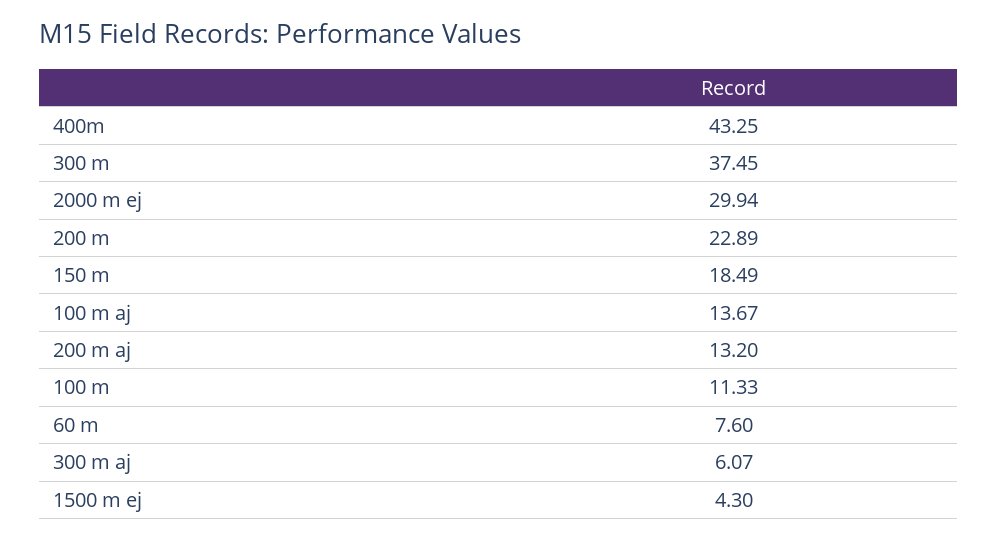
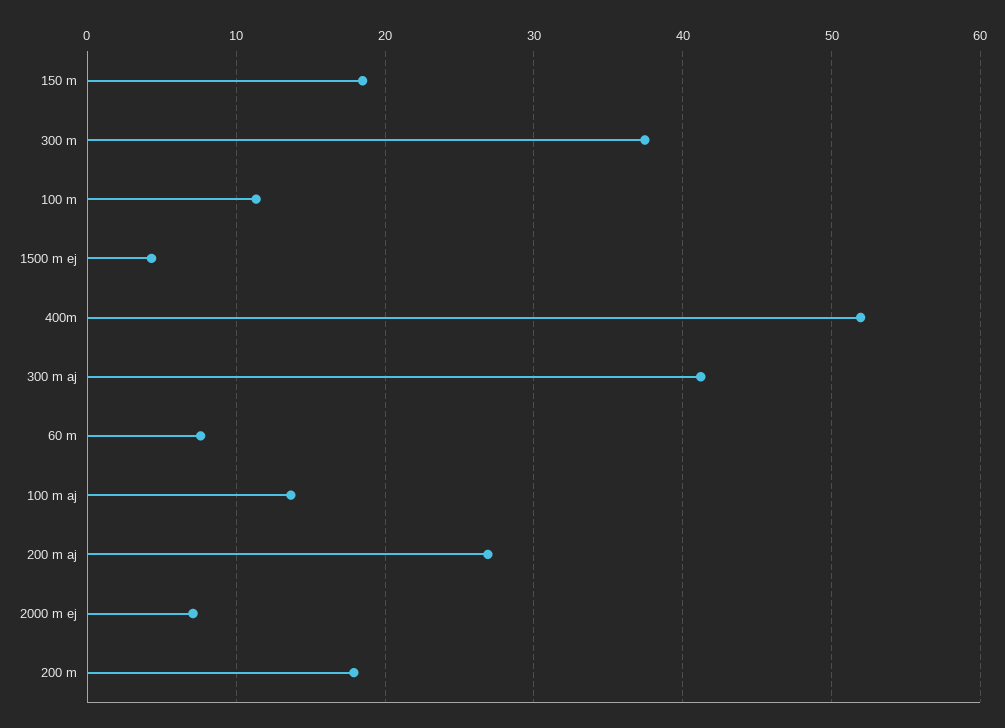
400m: 43.25 -> 52
2000 m ej: 29.94 -> 7
200 m: 22.89 -> 18
200 m aj: 13.2 -> 27
300 m aj: 6.07 -> 41

